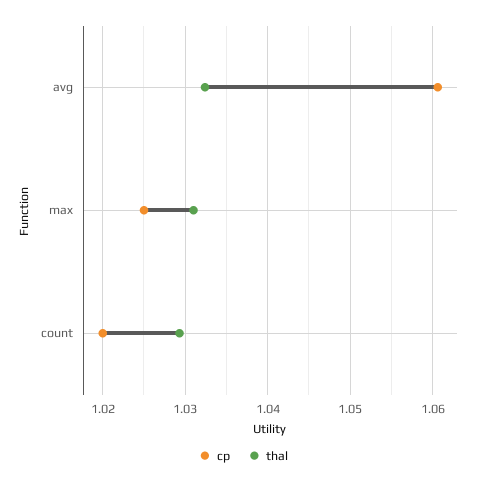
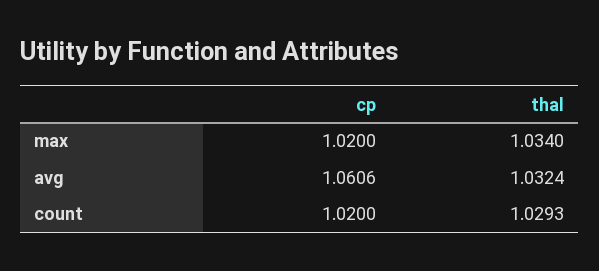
cp, max: 1.025 -> 1.02
thal, max: 1.031 -> 1.034

